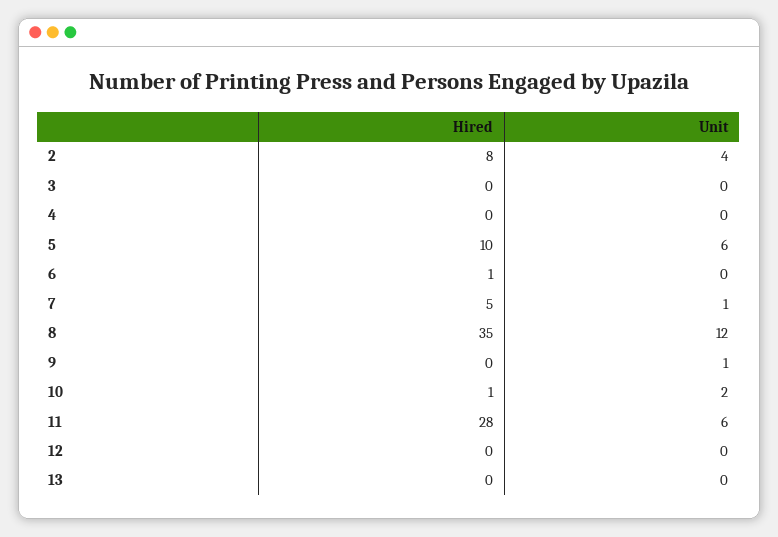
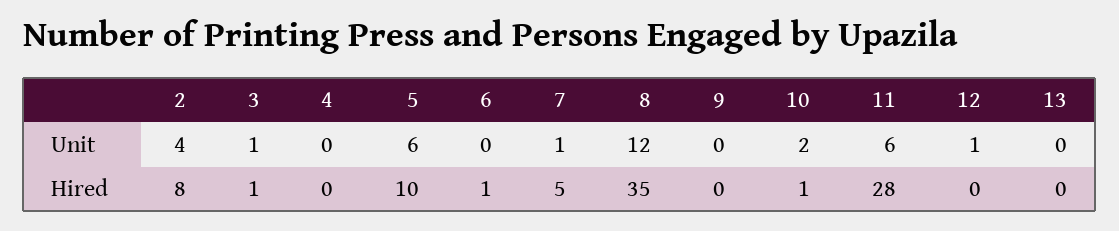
Hired, 3: 0 -> 1
Unit, 3: 0 -> 1
Unit, 9: 1 -> 0
Unit, 12: 0 -> 1

